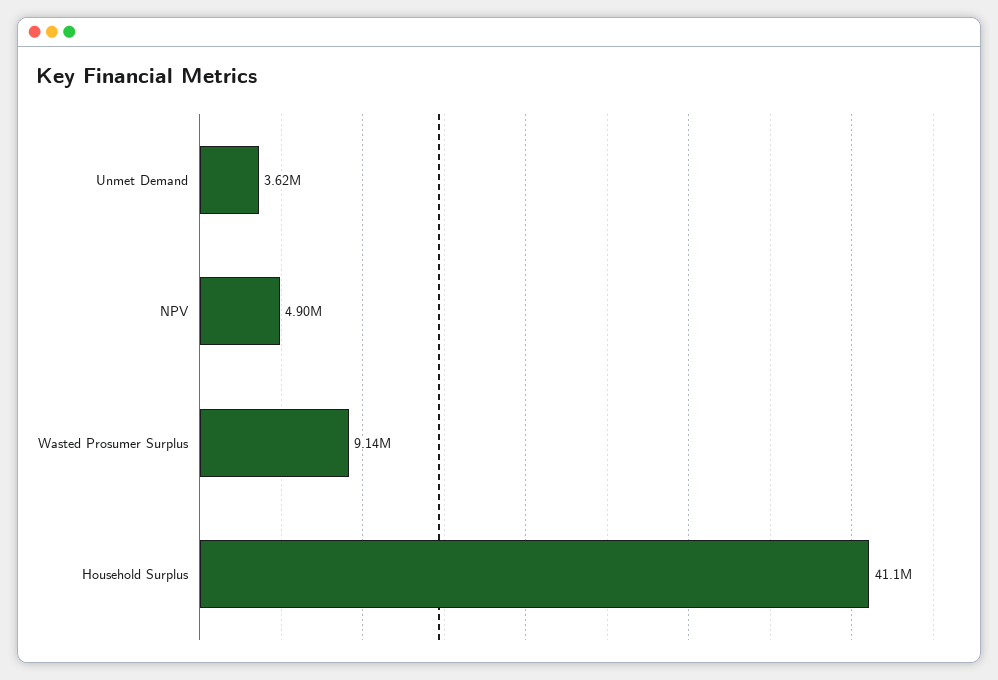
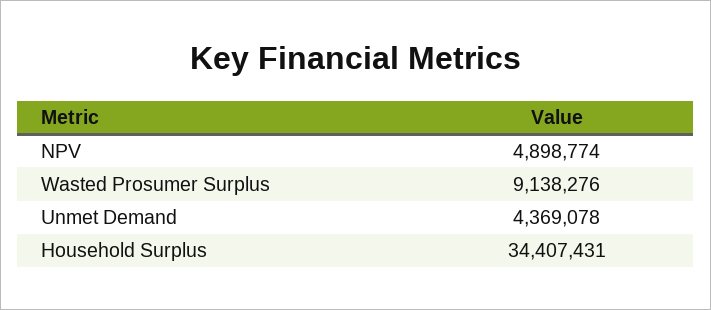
Unmet Demand: 3620000 -> 4369078
Household Surplus: 41100000 -> 34407431

